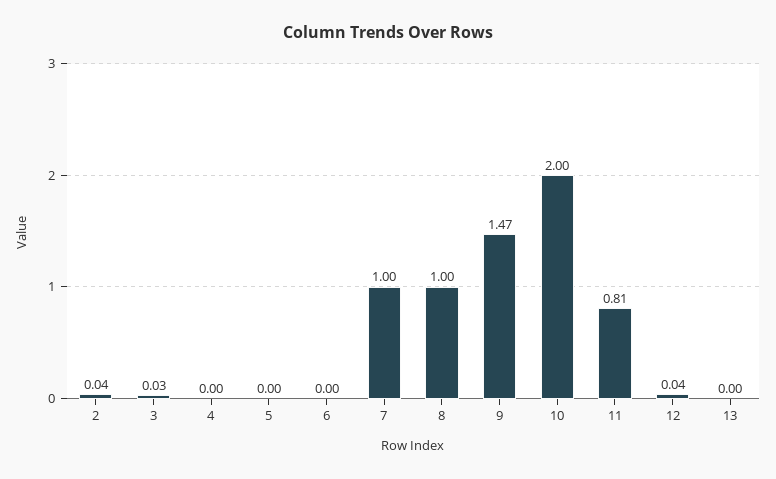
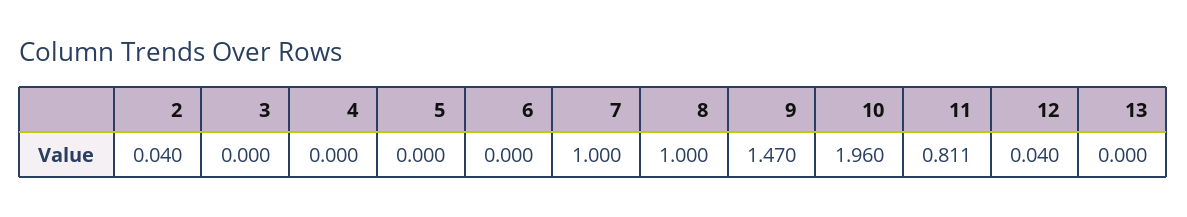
3: 0.03 -> 0
10: 2 -> 1.96

